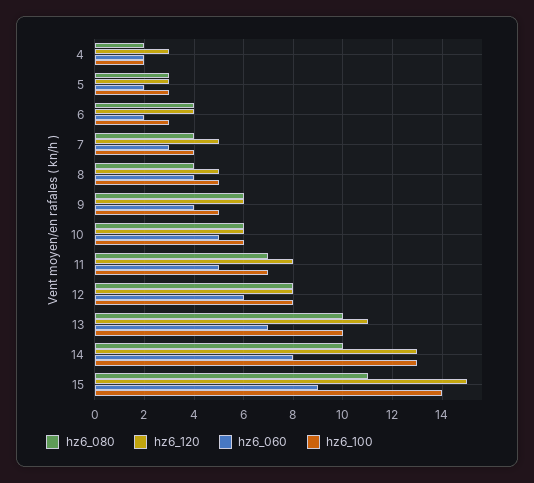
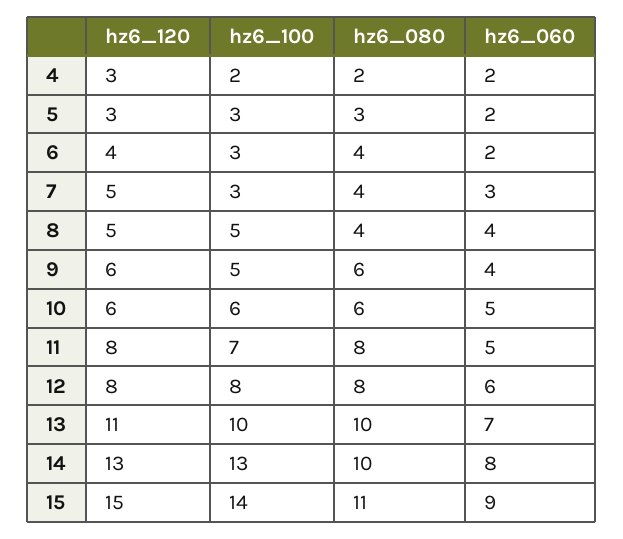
hz6_100, 7: 4 -> 3
hz6_080, 11: 7 -> 8

